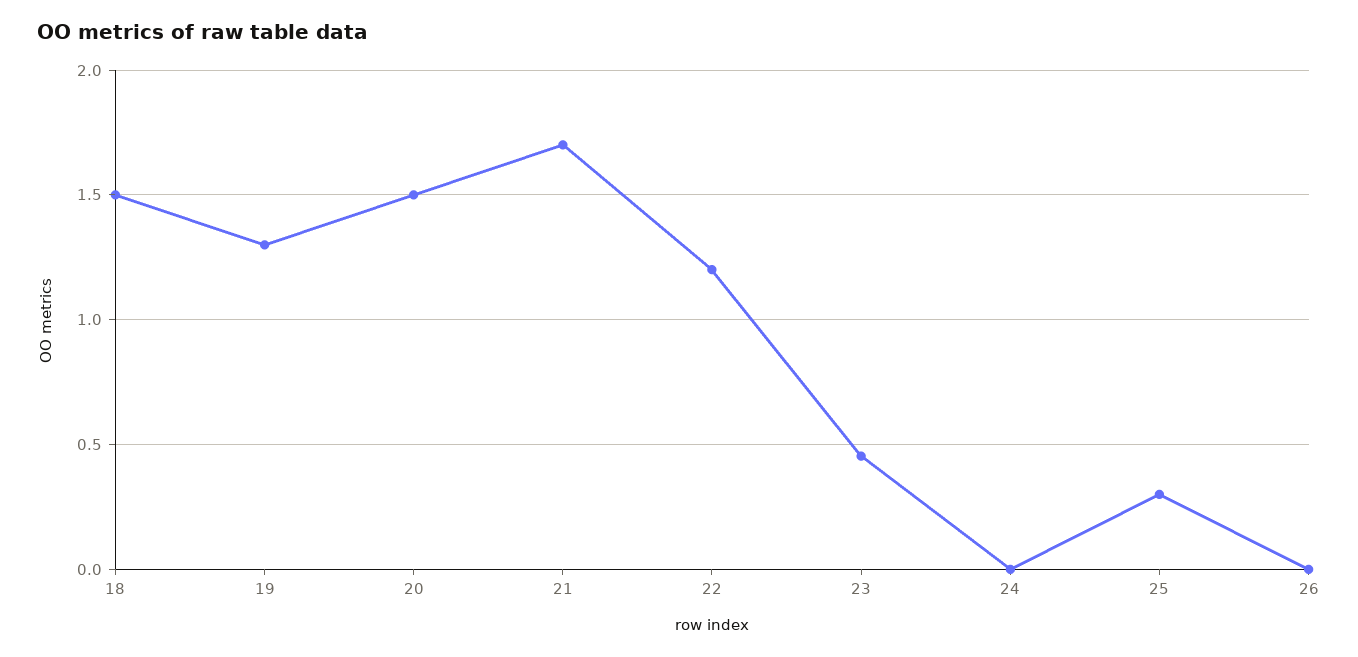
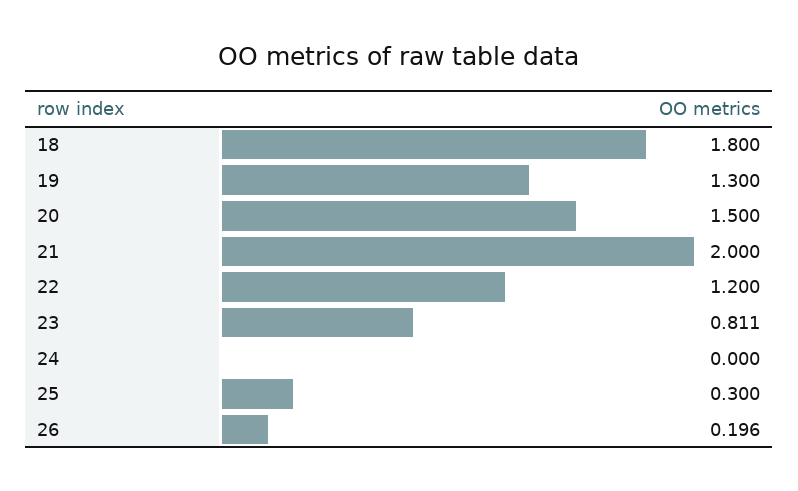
18: 1.5 -> 1.8
21: 1.7 -> 2
23: 0.45 -> 0.811
26: 0 -> 0.196

